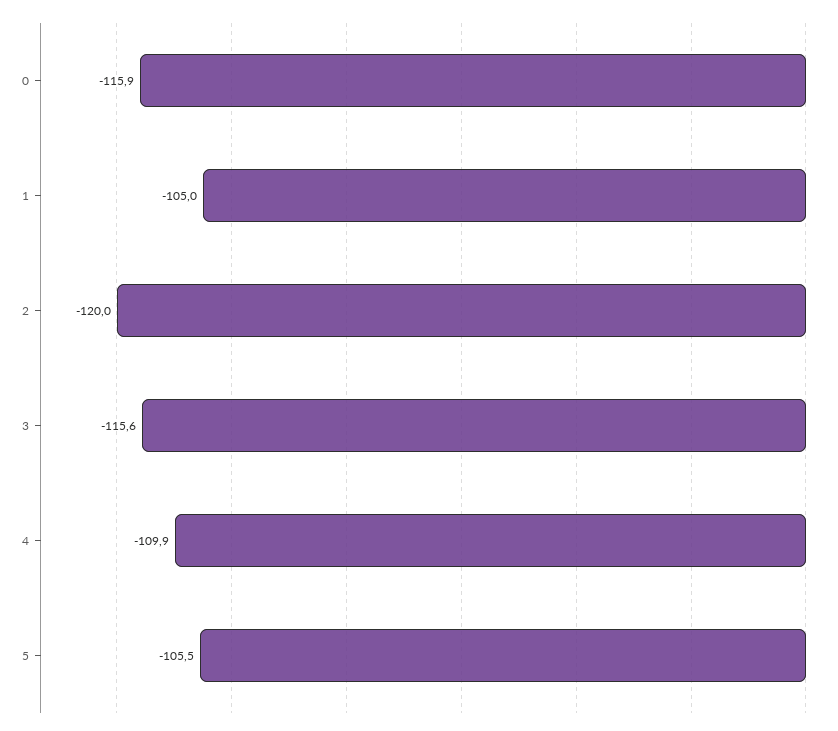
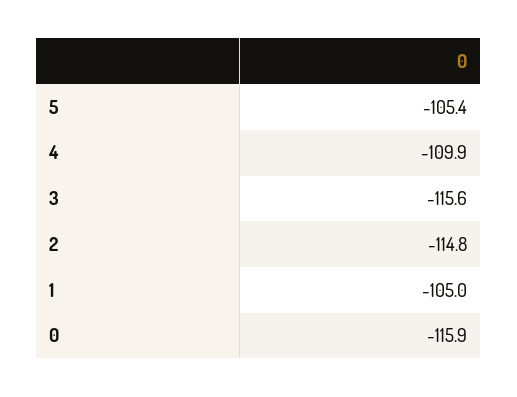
2: -120 -> -114.8
5: -105.5 -> -105.4

